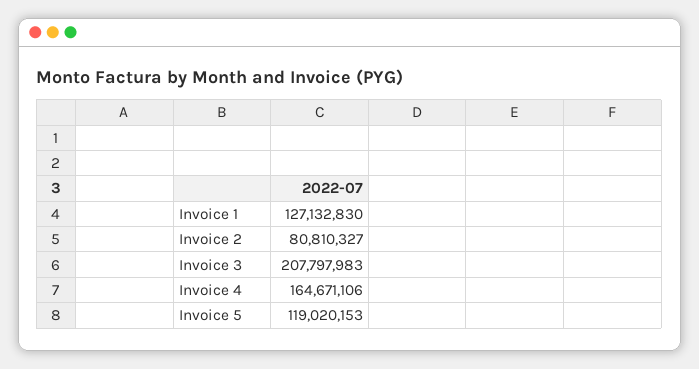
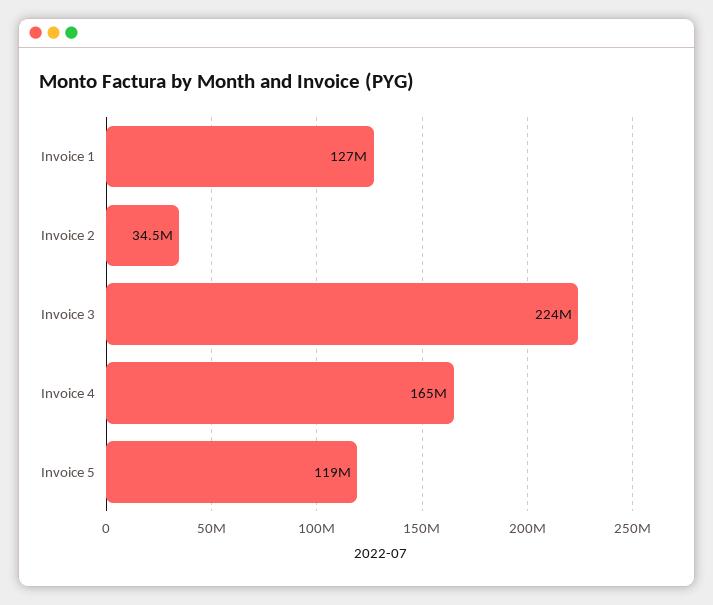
Invoice 2: 80810327 -> 34500000
Invoice 3: 207797983 -> 224000000

